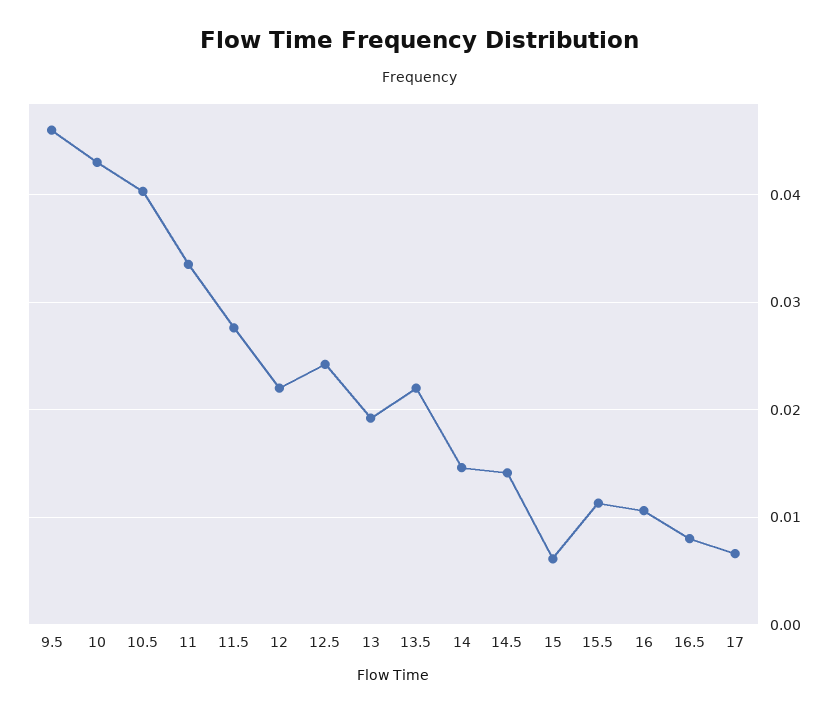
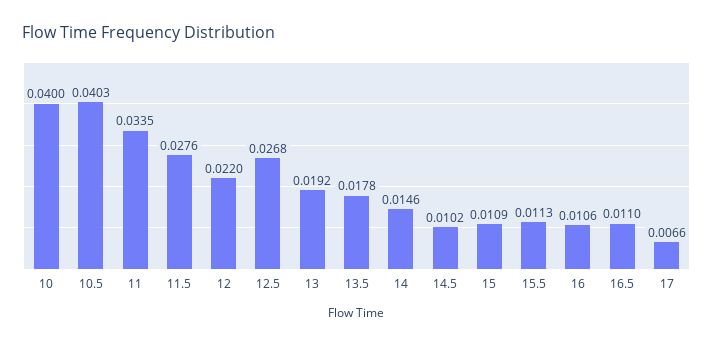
9.5: 0.046 -> none
10: 0.043 -> 0.04
12.5: 0.024 -> 0.0268
13.5: 0.022 -> 0.0178
14.5: 0.014 -> 0.0102
15: 0.006 -> 0.0109
16.5: 0.008 -> 0.011

